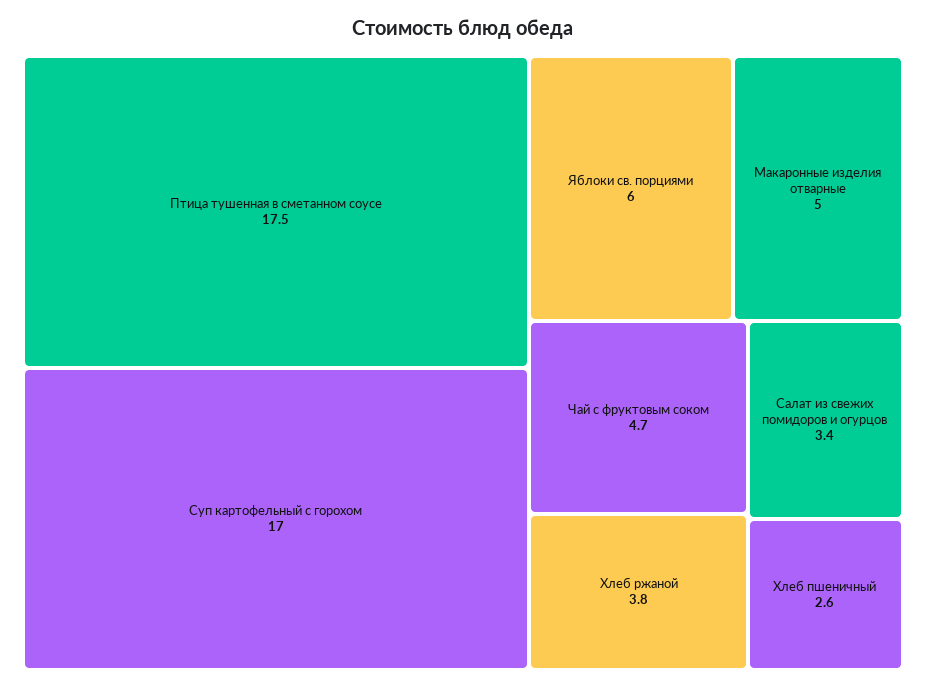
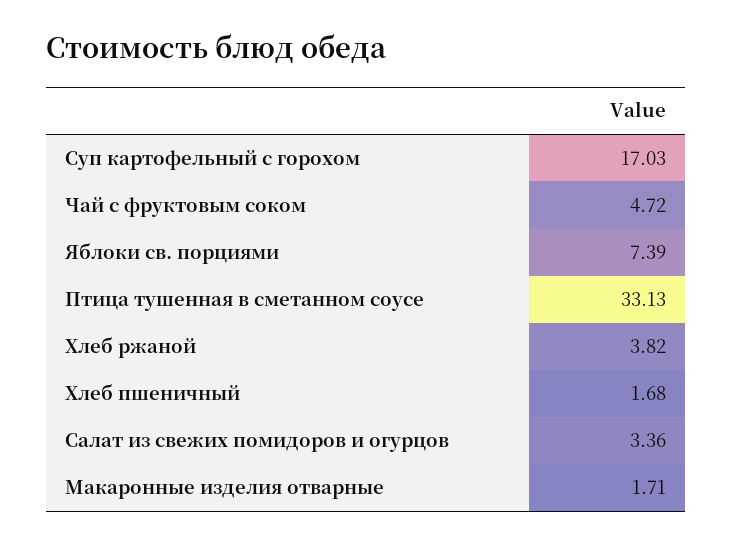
Птица тушенная в сметанном соусе: 17.5 -> 33.13
Яблоки св. порциями: 6 -> 7.39
Макаронные изделия отварные: 5 -> 1.71
Хлеб пшеничный: 2.6 -> 1.68

